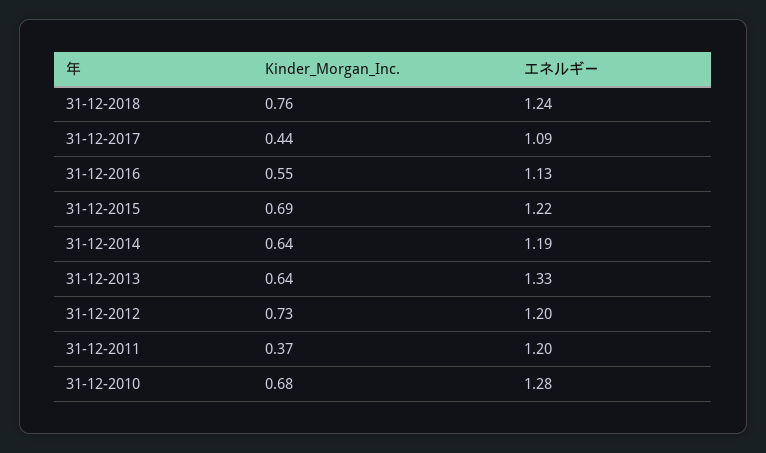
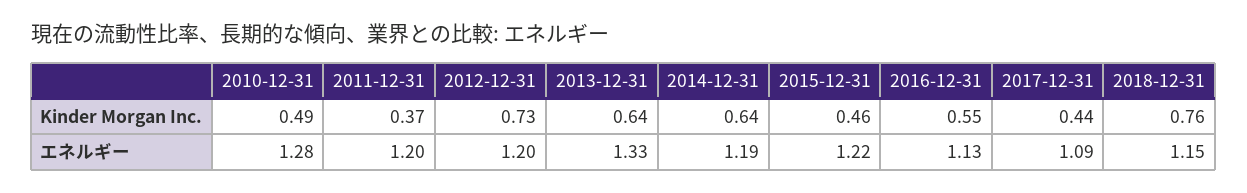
エネルギー, 31-12-2018: 1.24 -> 1.15
Kinder_Morgan_Inc., 31-12-2015: 0.69 -> 0.46
Kinder_Morgan_Inc., 31-12-2010: 0.68 -> 0.49

